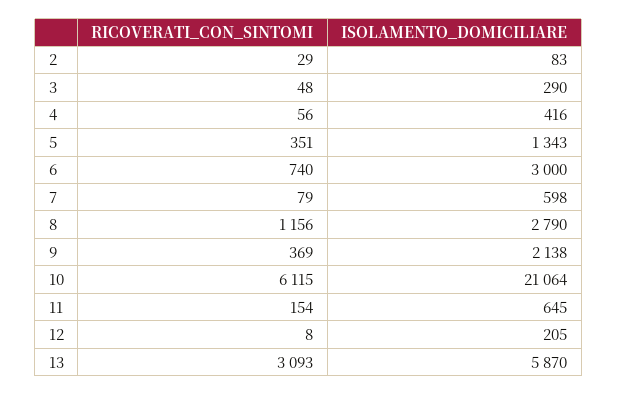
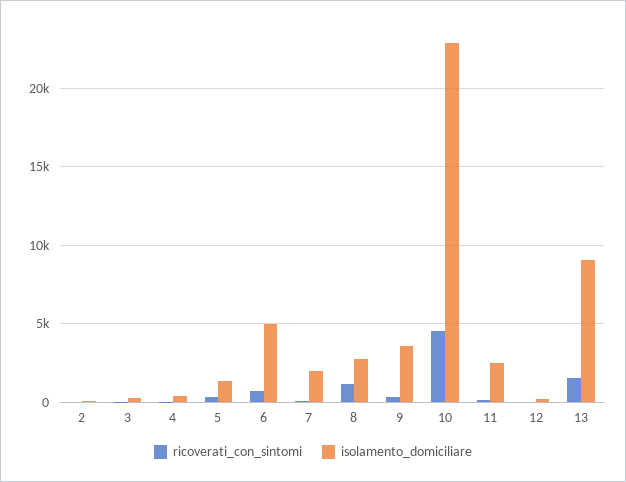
ISOLAMENTO_DOMICILIARE, 6: 3000 -> 5000
ISOLAMENTO_DOMICILIARE, 7: 598 -> 2000
ISOLAMENTO_DOMICILIARE, 9: 2138 -> 3500
RICOVERATI_CON_SINTOMI, 10: 6115 -> 4500
ISOLAMENTO_DOMICILIARE, 10: 21064 -> 23000
ISOLAMENTO_DOMICILIARE, 11: 645 -> 2500
RICOVERATI_CON_SINTOMI, 13: 3093 -> 1500
ISOLAMENTO_DOMICILIARE, 13: 5870 -> 9000

